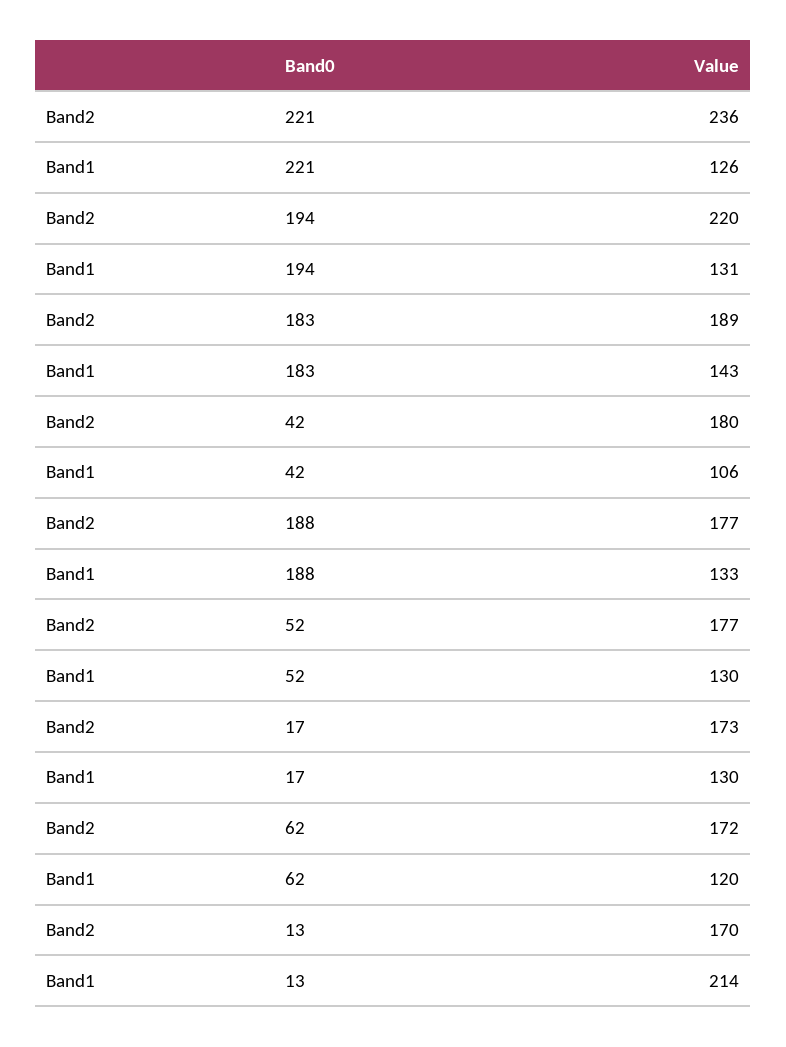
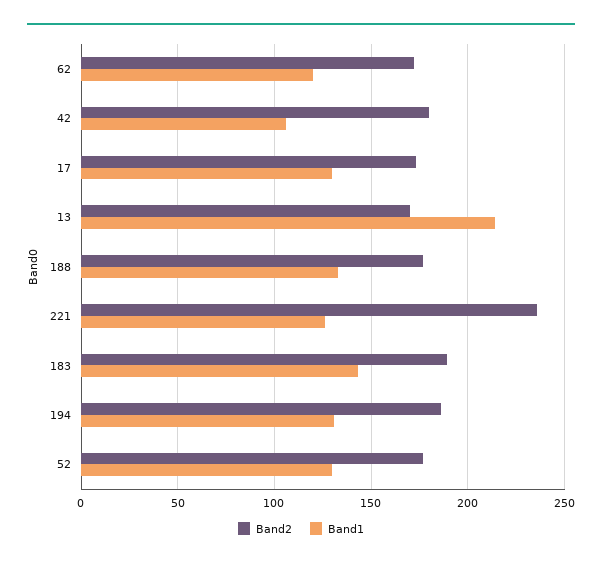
Band2, 194: 220 -> 185

